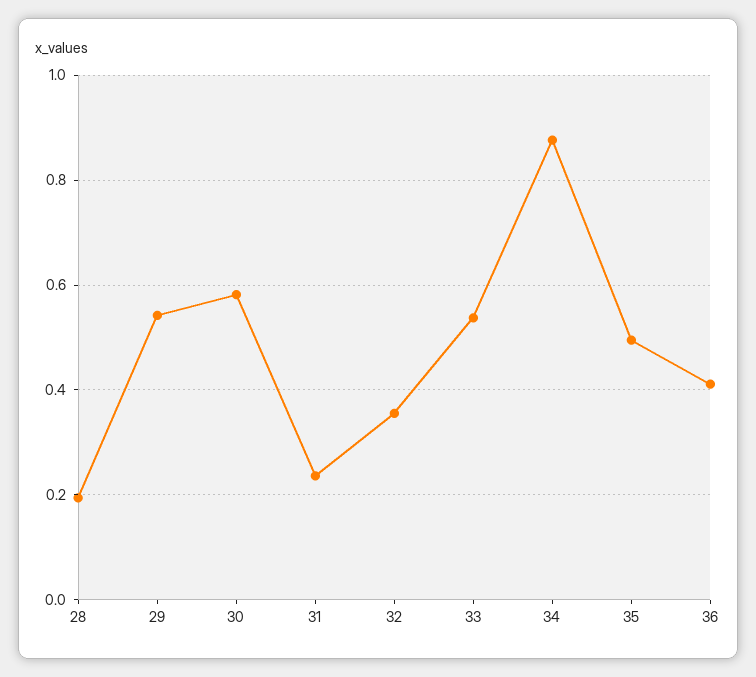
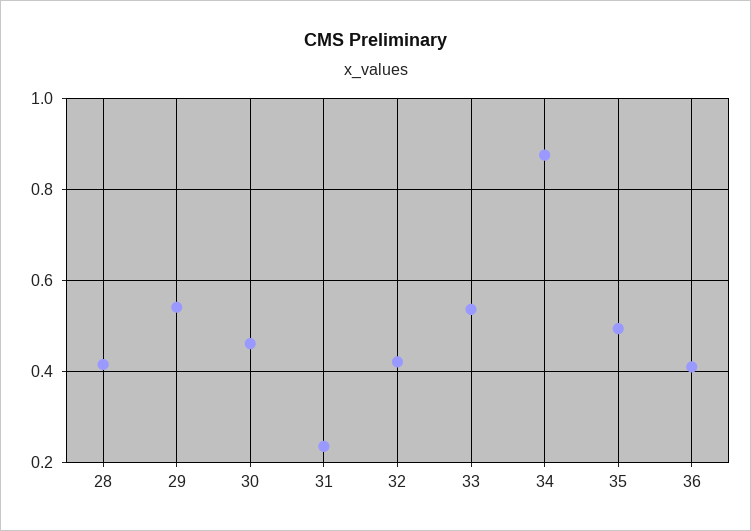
28: 0.2 -> 0.42
30: 0.58 -> 0.46
32: 0.36 -> 0.42

